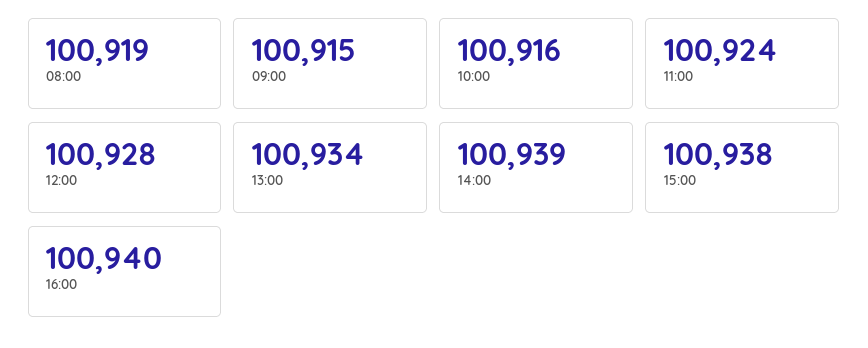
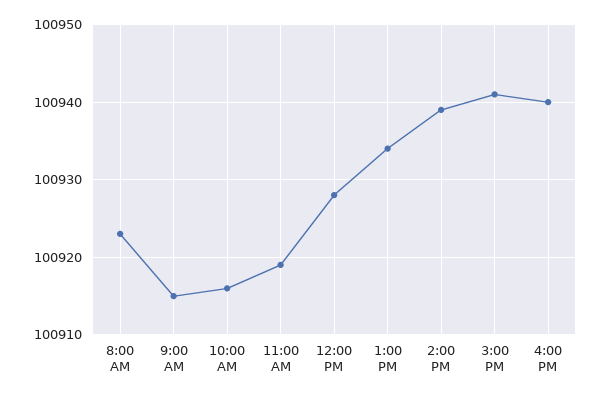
08:00: 100919 -> 100923
11:00: 100924 -> 100919
15:00: 100938 -> 100941

